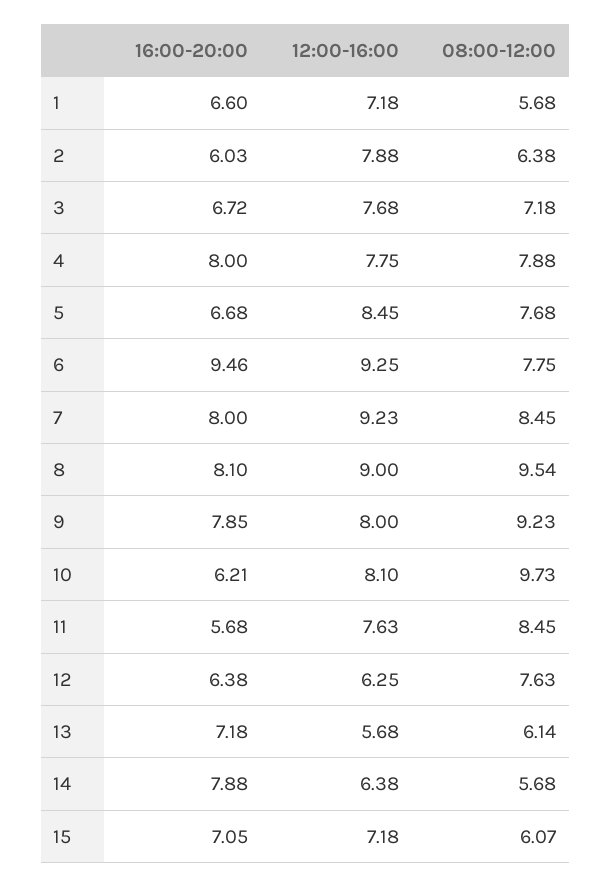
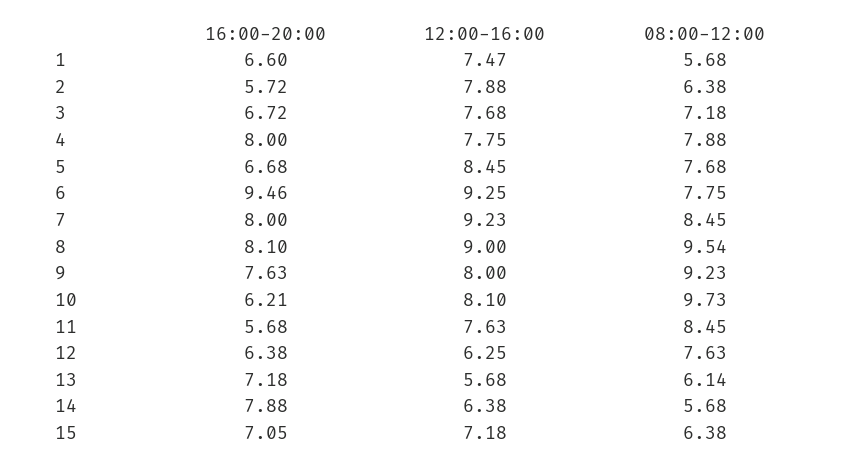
12:00-16:00, 1: 7.18 -> 7.47
16:00-20:00, 2: 6.03 -> 5.72
16:00-20:00, 9: 7.85 -> 7.63
08:00-12:00, 15: 6.07 -> 6.38

